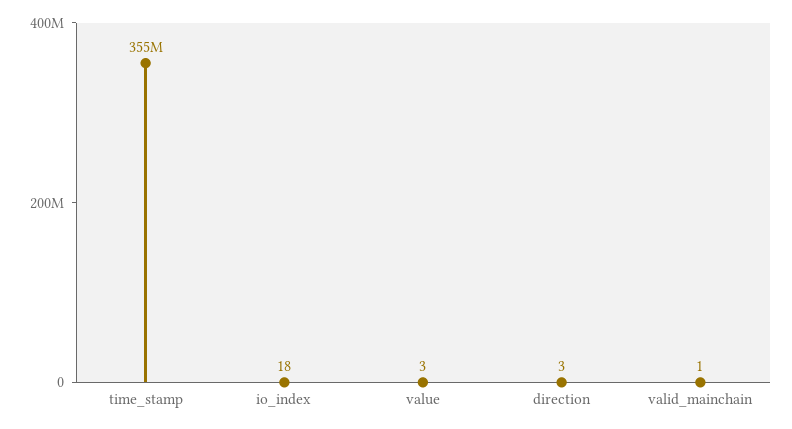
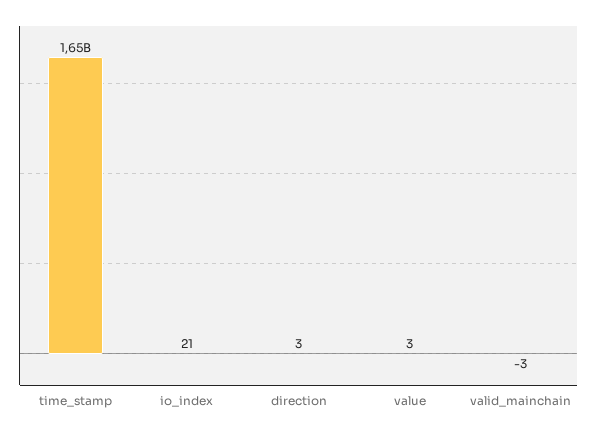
time_stamp: 355000000 -> 1650000000
io_index: 18 -> 21
valid_mainchain: 1 -> -3

